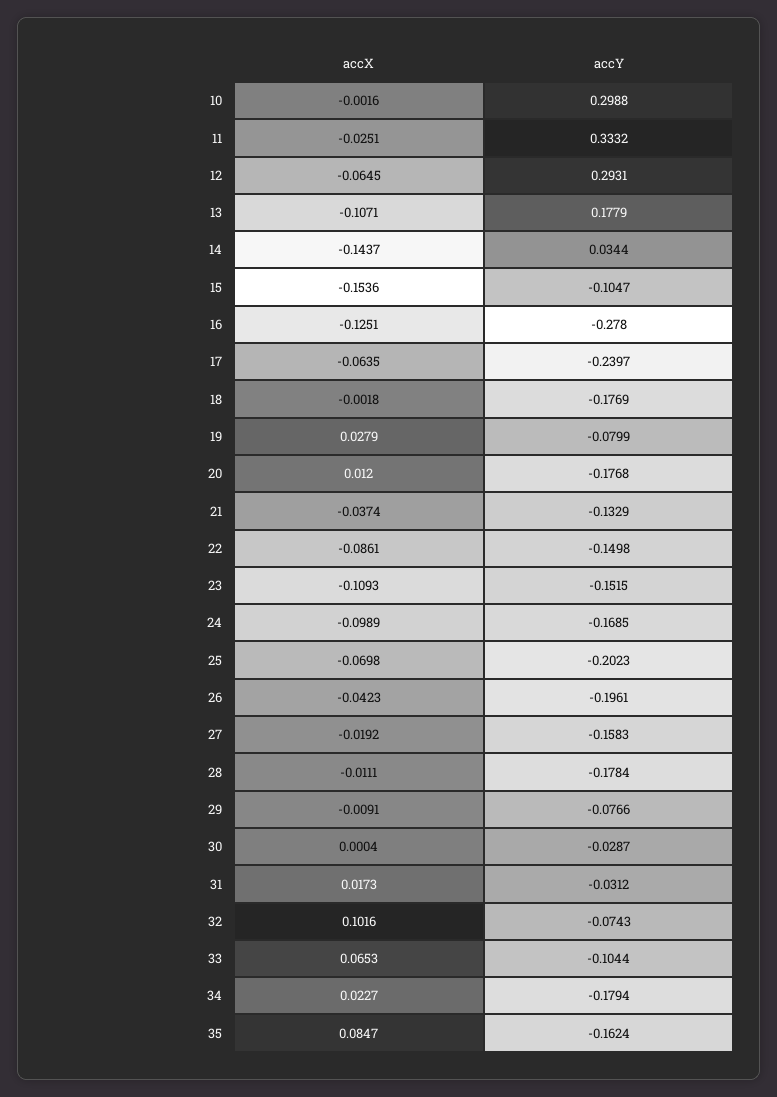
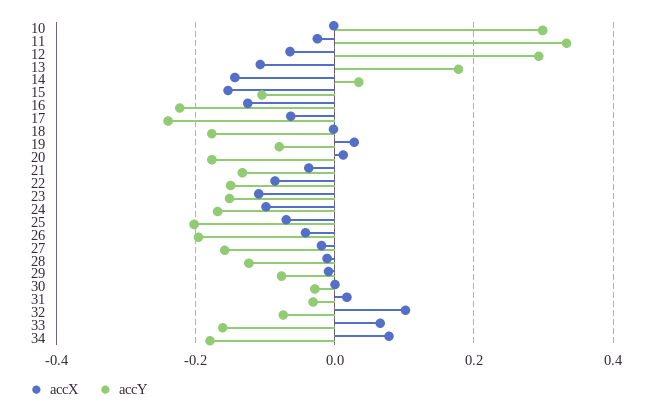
accY, 16: -0.278 -> -0.22
accY, 28: -0.1784 -> -0.12
accY, 33: -0.1044 -> -0.16
accX, 34: 0.0227 -> 0.08
accX, 35: 0.0847 -> none
accY, 35: -0.1624 -> none

